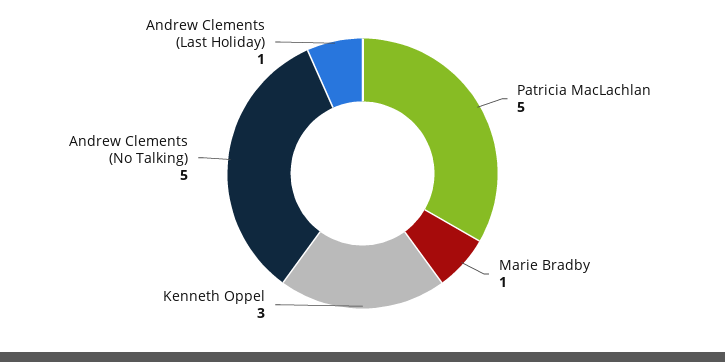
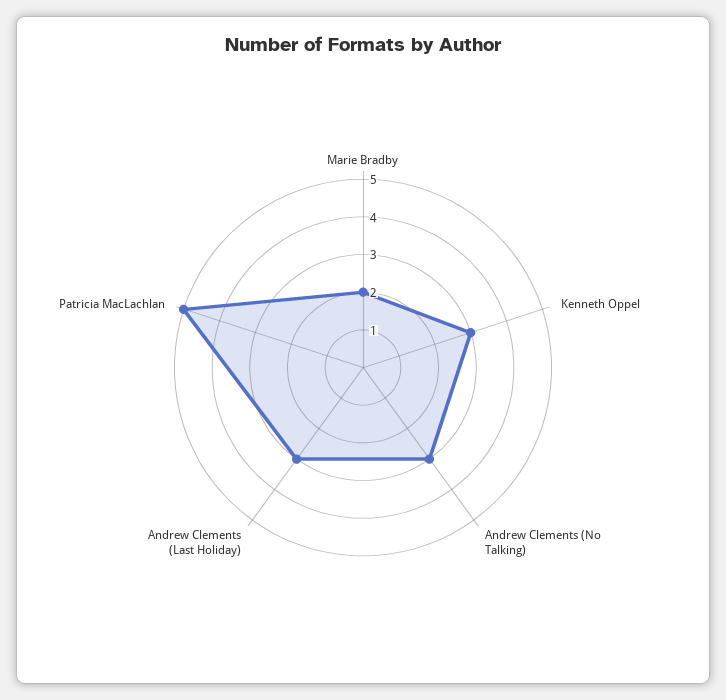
Marie Bradby: 1 -> 2
Andrew Clements (No Talking): 5 -> 3
Andrew Clements (Last Holiday): 1 -> 3

